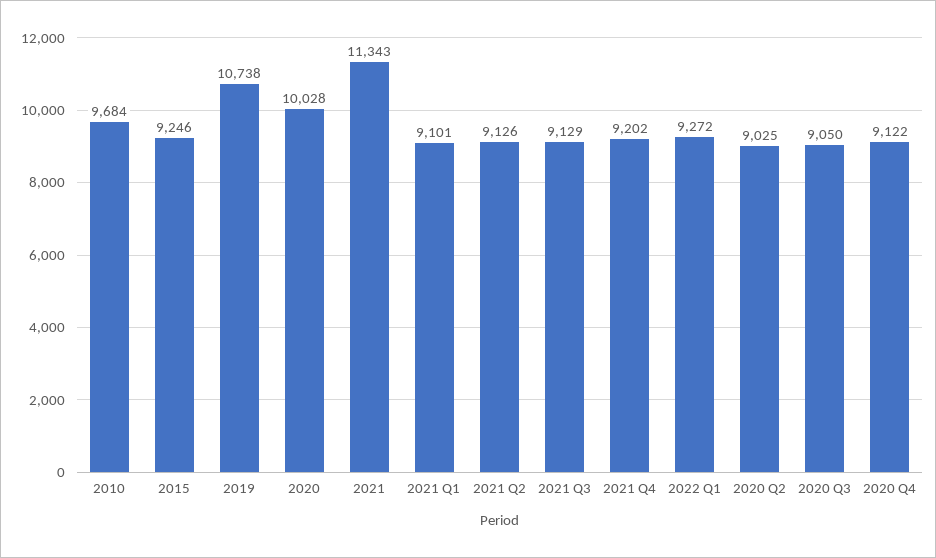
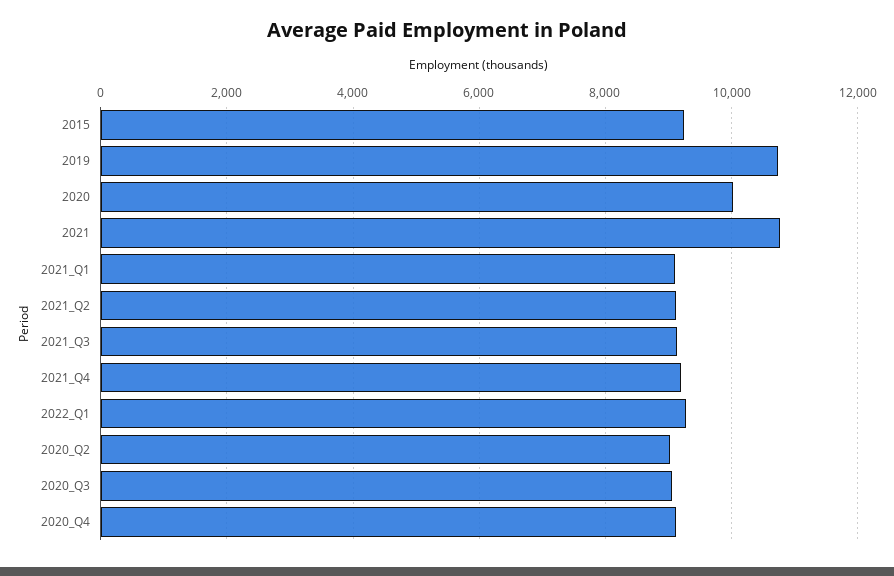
2010: 9684 -> none
2021: 11343 -> 10800

